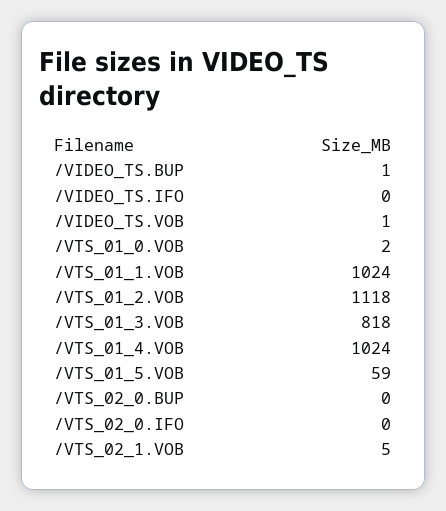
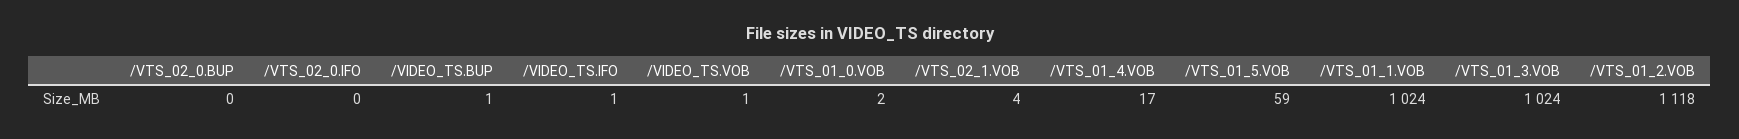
/VIDEO_TS.IFO: 0 -> 1
/VTS_01_3.VOB: 818 -> 1024
/VTS_01_4.VOB: 1024 -> 17
/VTS_02_1.VOB: 5 -> 4

